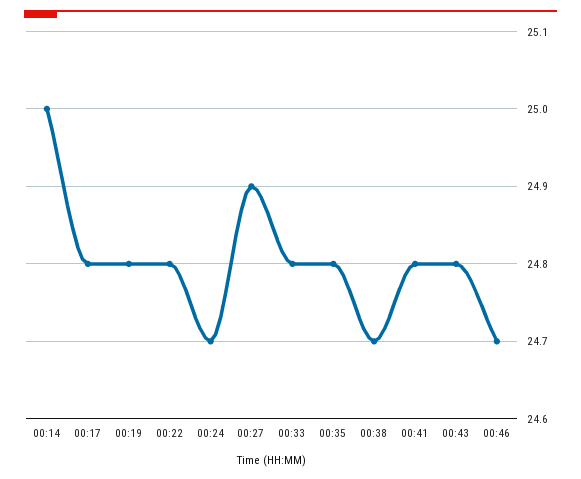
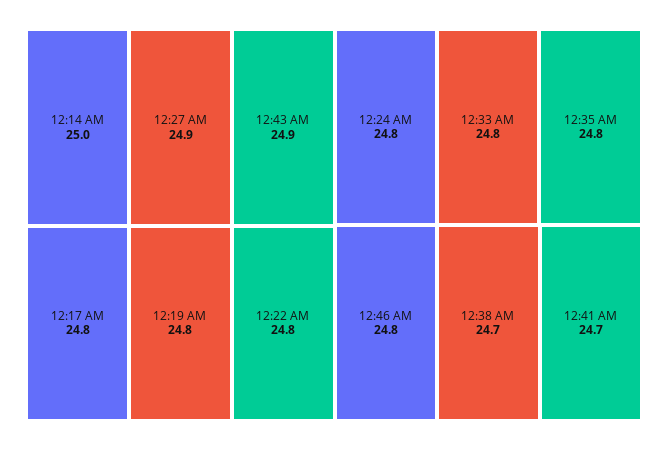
00:24: 24.7 -> 24.8
00:41: 24.8 -> 24.7
00:43: 24.8 -> 24.9
00:46: 24.7 -> 24.8

